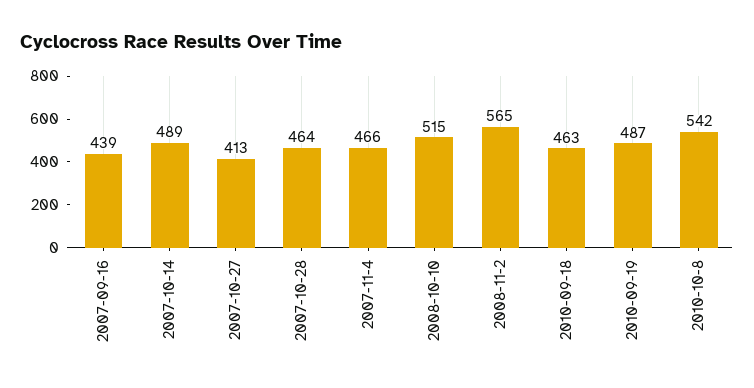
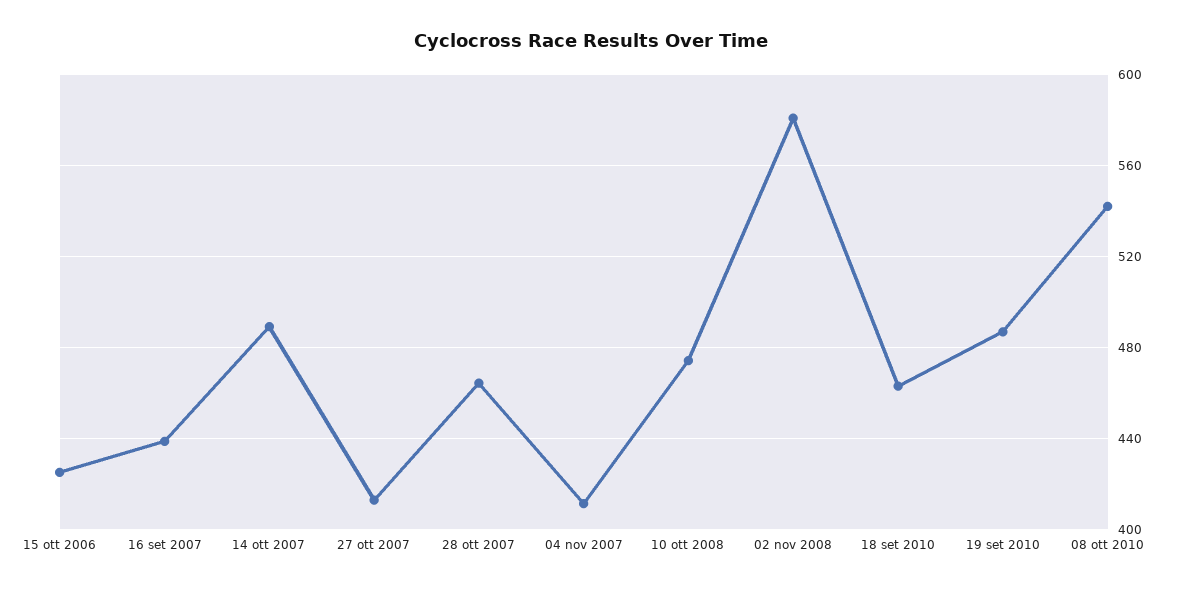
2007-11-4: 466 -> 410
2008-10-10: 515 -> 475
2008-11-2: 565 -> 580
15 ott 2006: none -> 425

